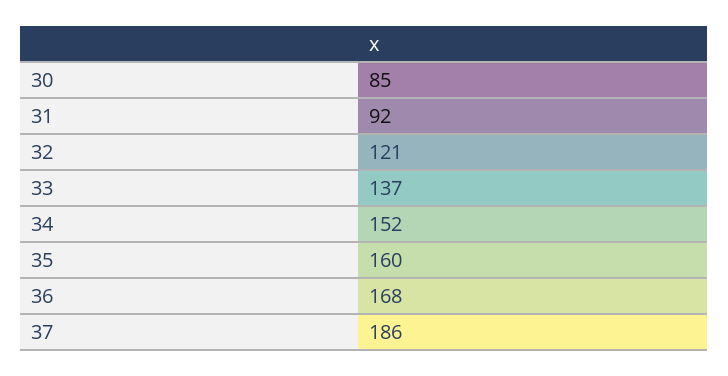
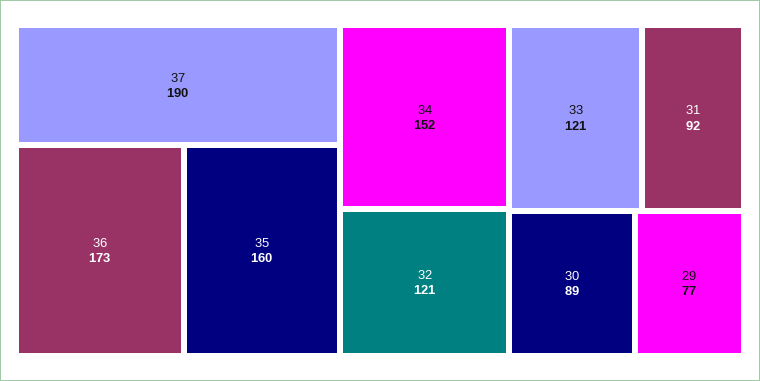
30: 85 -> 89
33: 137 -> 121
36: 168 -> 173
37: 186 -> 190
29: none -> 77

